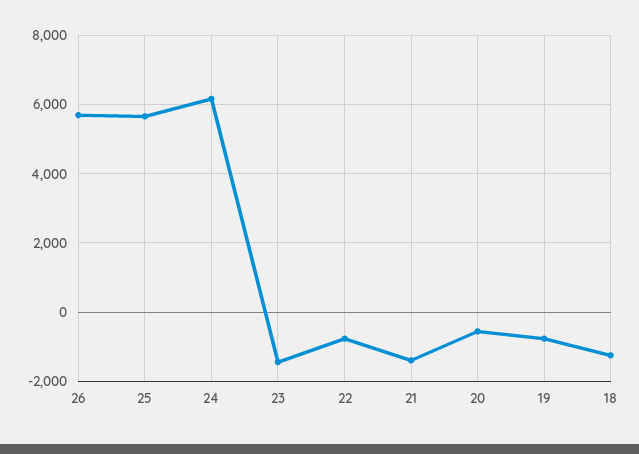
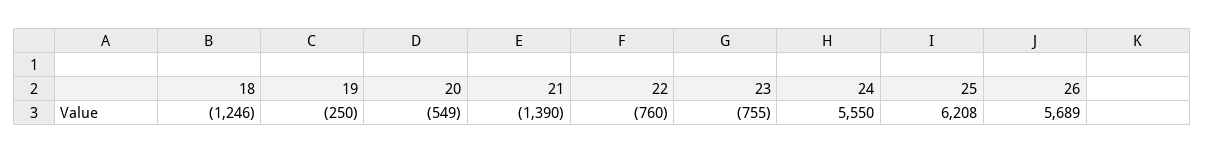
25: 5600 -> 6208
24: 6200 -> 5550
23: -1400 -> -755
19: -800 -> -250

